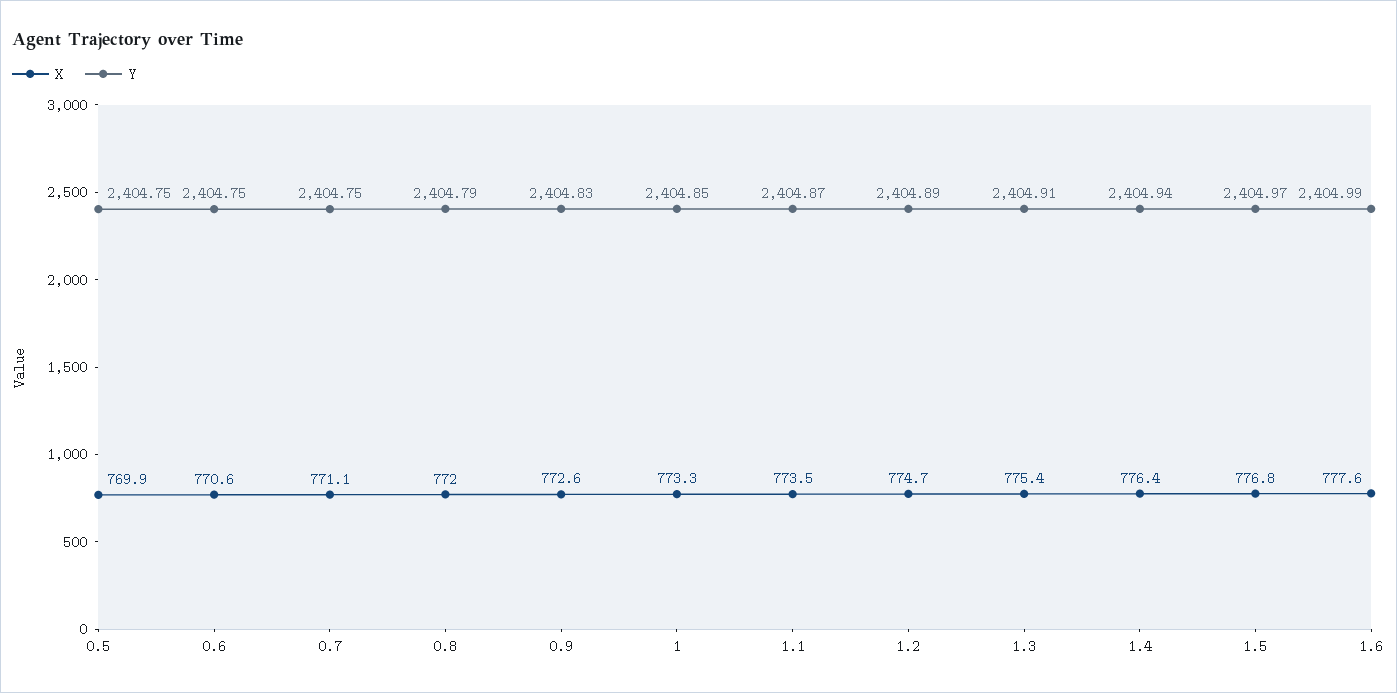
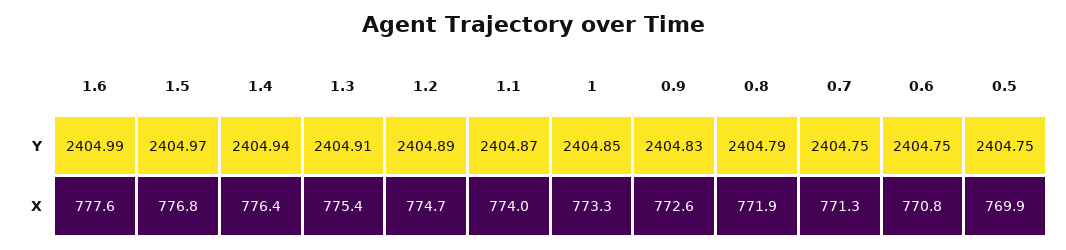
X, 0.6: 770.6 -> 770.8
X, 0.7: 771.1 -> 771.3
X, 0.8: 772 -> 771.9
X, 1.1: 773.5 -> 774

